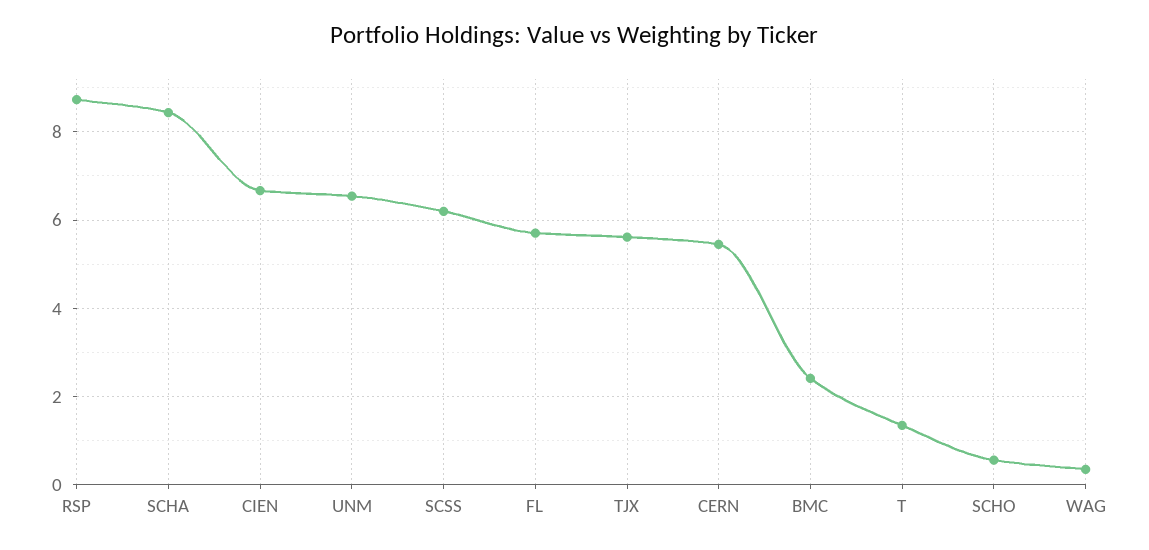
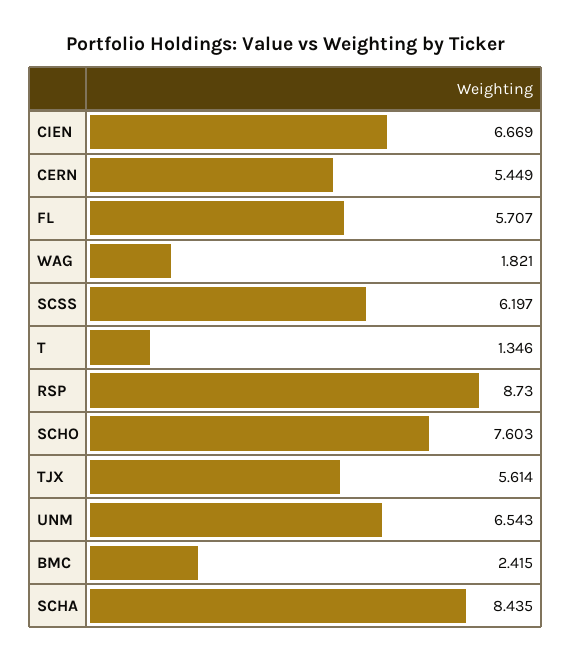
SCHO: 0.6 -> 7.603
WAG: 0.4 -> 1.821

